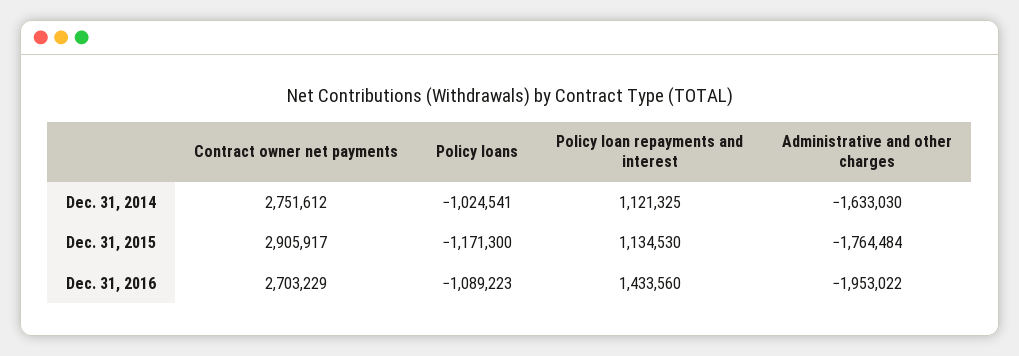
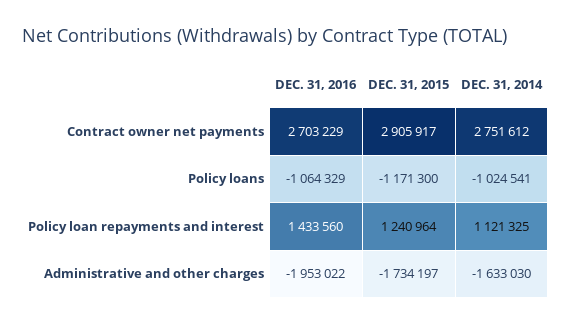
Policy loan repayments and interest, Dec. 31, 2015: 1134530 -> 1240964
Administrative and other charges, Dec. 31, 2015: -1764484 -> -1734197
Policy loans, Dec. 31, 2016: -1089223 -> -1064329

